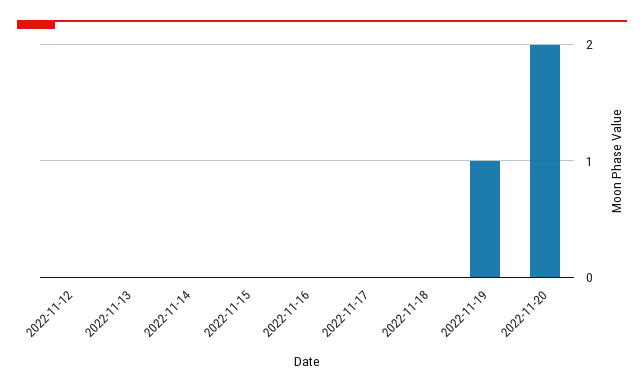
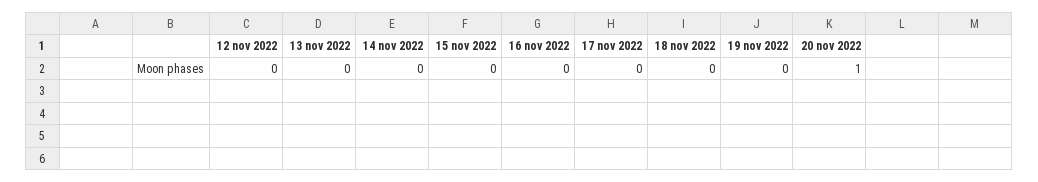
2022-11-19: 1 -> 0
2022-11-20: 2 -> 1

